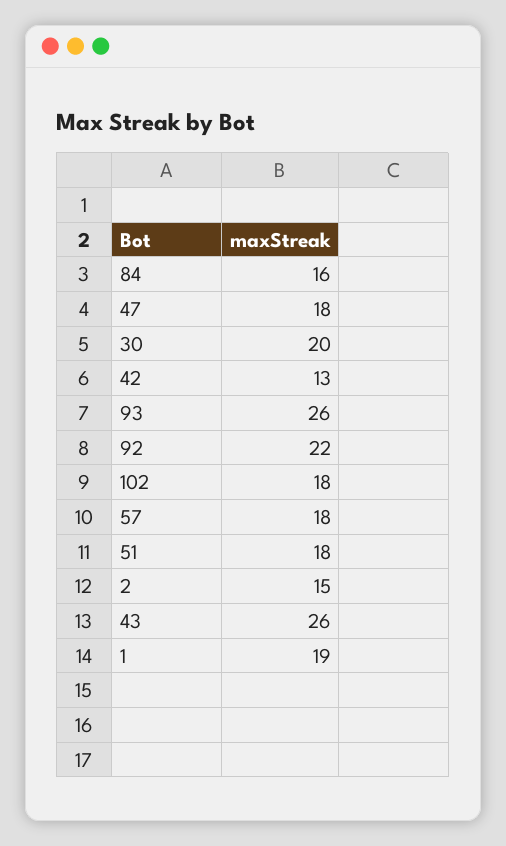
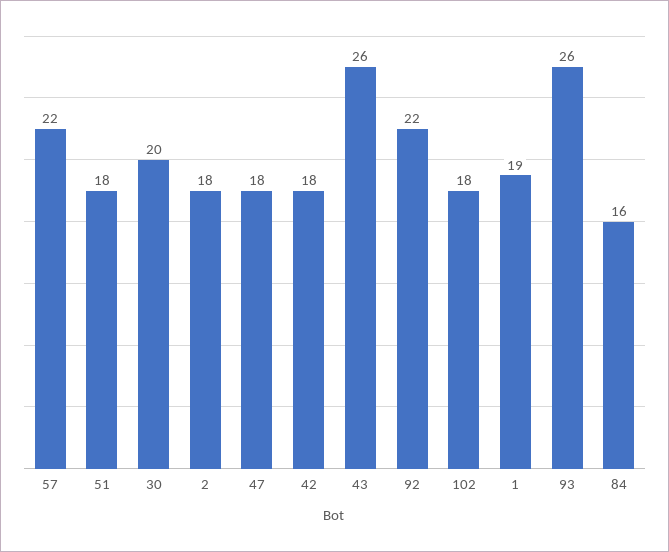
42: 13 -> 18
57: 18 -> 22
2: 15 -> 18

